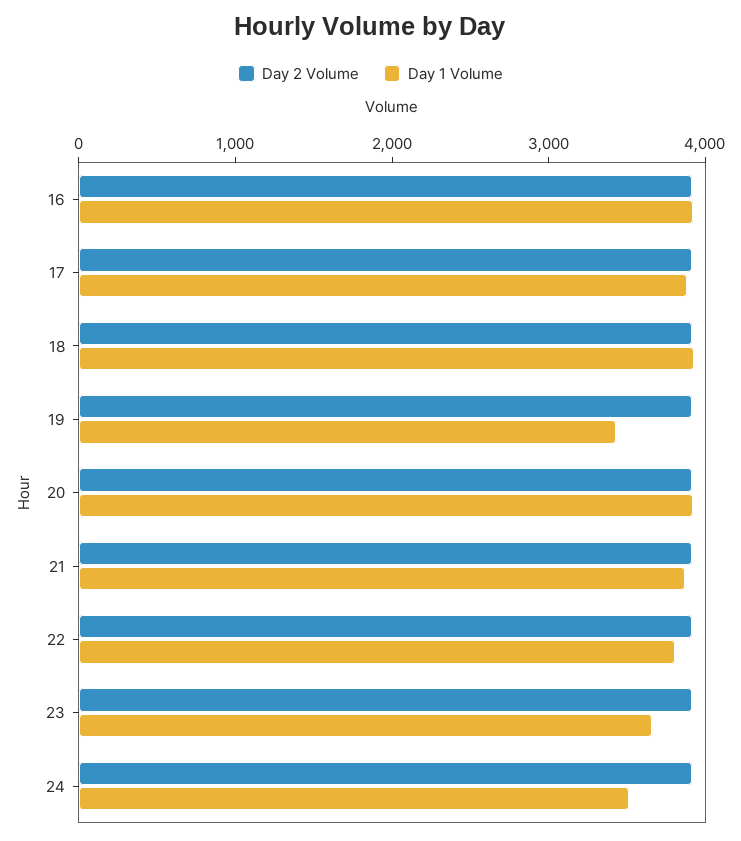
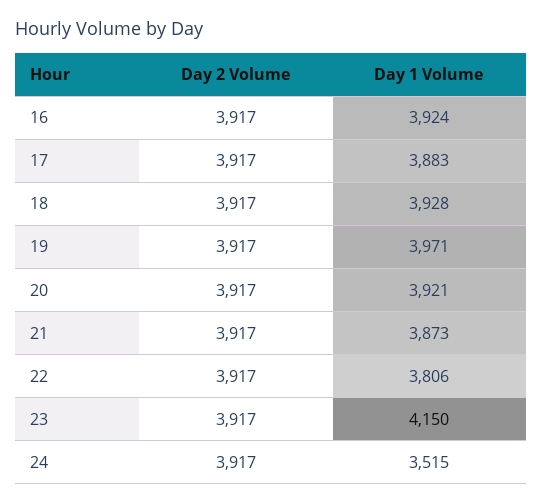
Day 1 Volume, 19: 3400 -> 3971
Day 1 Volume, 23: 3600 -> 4150

